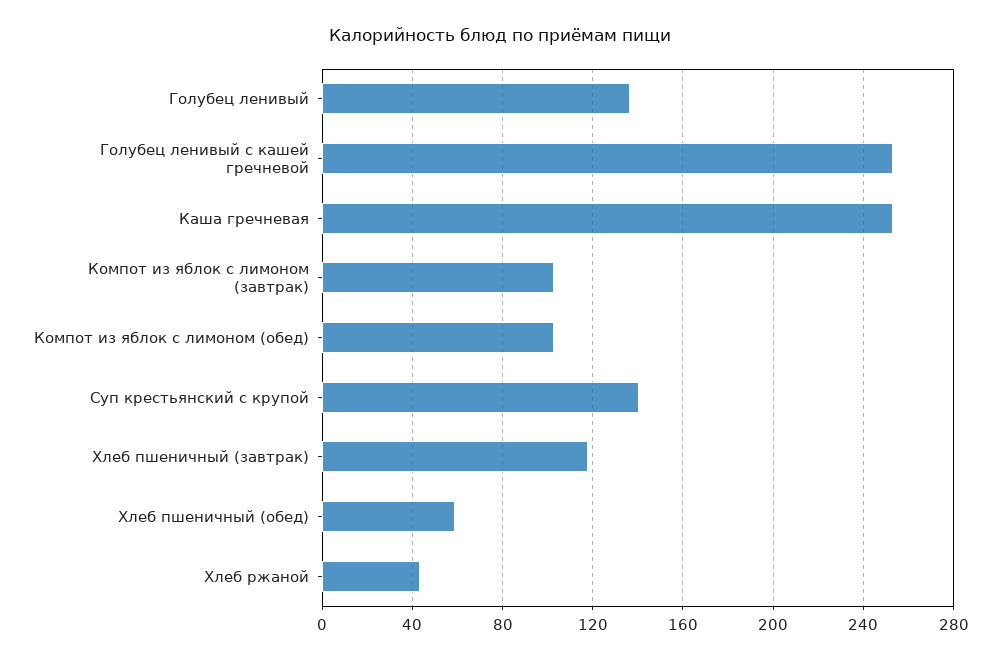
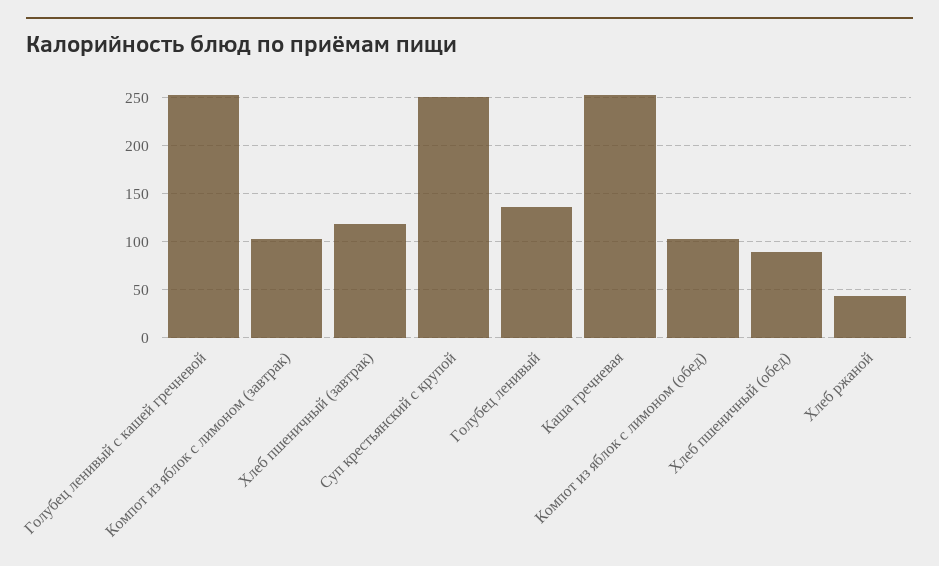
Суп крестьянский с крупой: 140 -> 250
Хлеб пшеничный (обед): 60 -> 90

